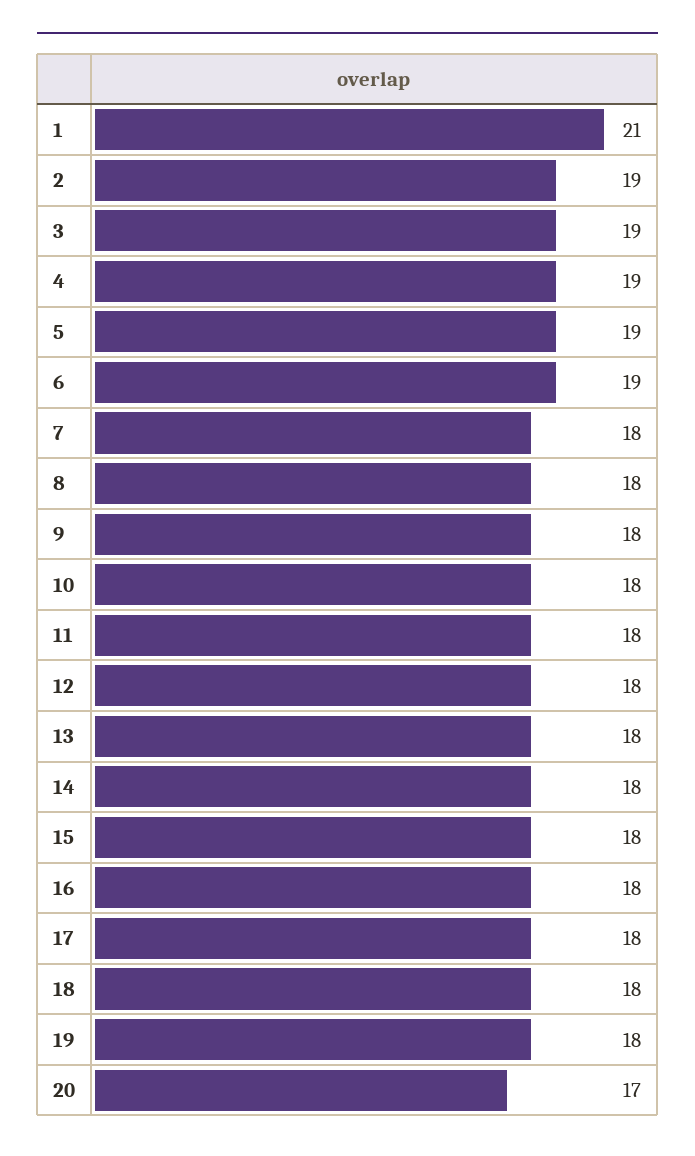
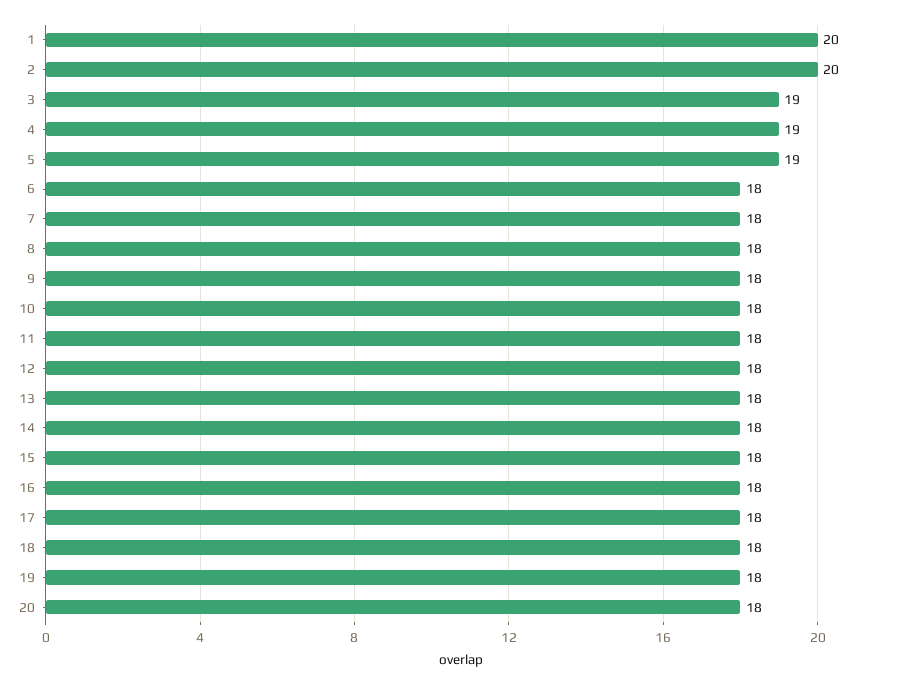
1: 21 -> 20
2: 19 -> 20
6: 19 -> 18
20: 17 -> 18

